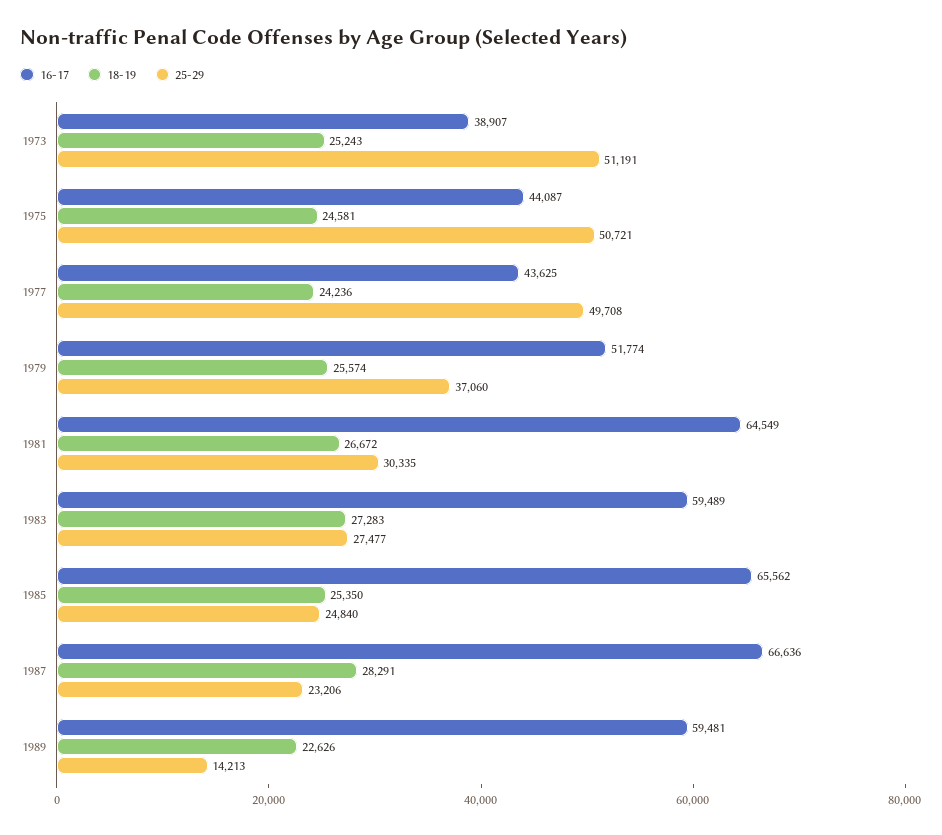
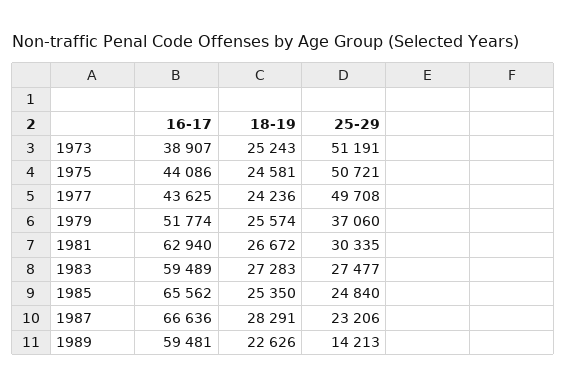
16-17, 1975: 44087 -> 44086
16-17, 1981: 64549 -> 62940

